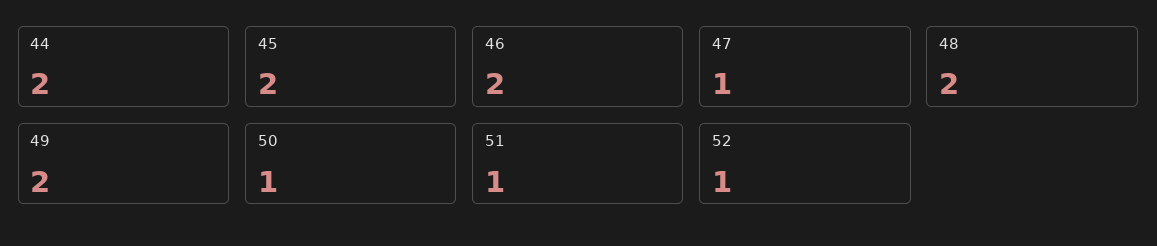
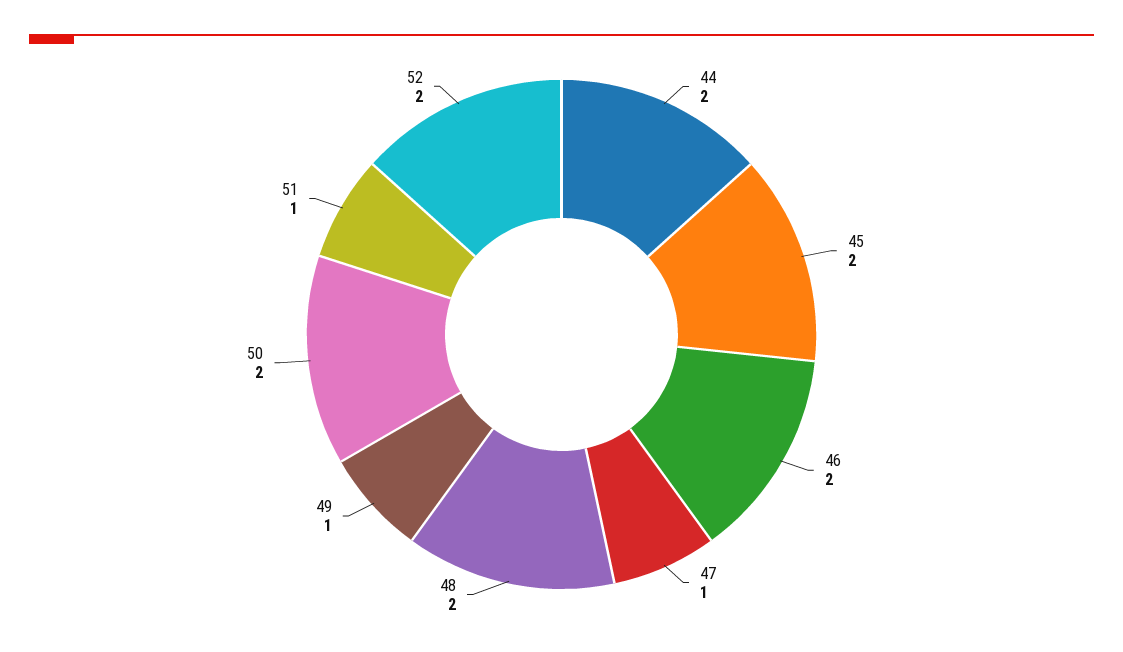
49: 2 -> 1
50: 1 -> 2
52: 1 -> 2

